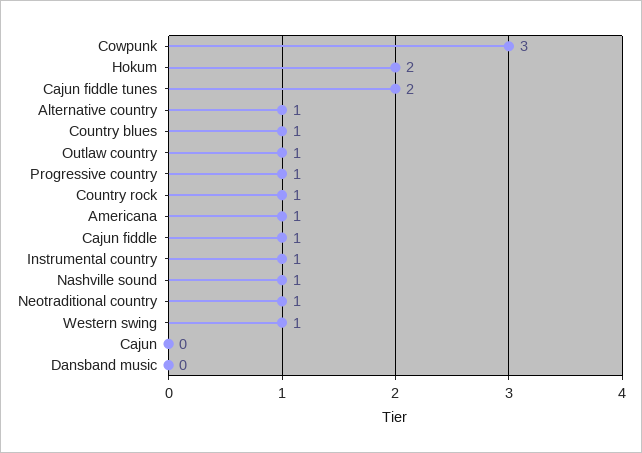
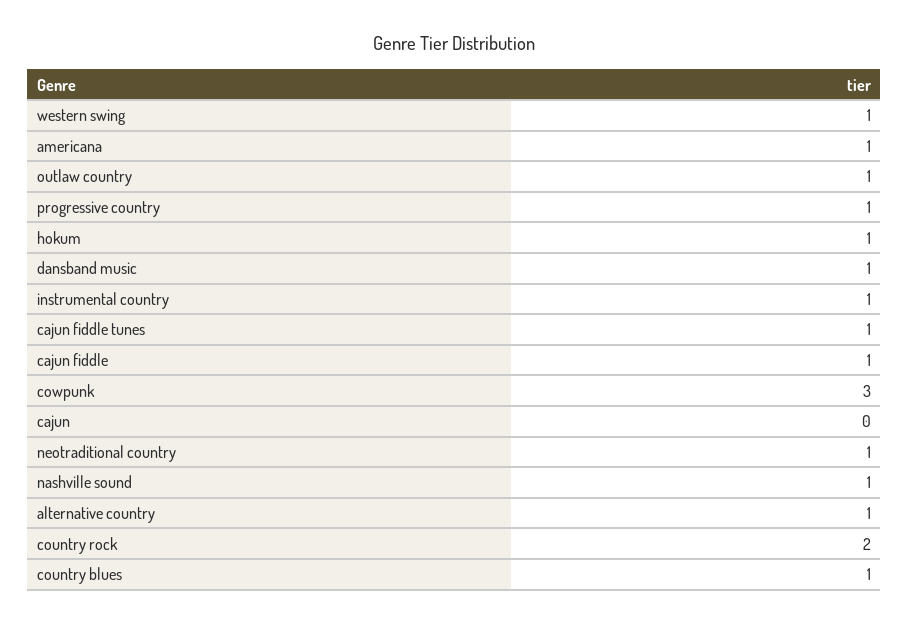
Hokum: 2 -> 1
Cajun fiddle tunes: 2 -> 1
Country rock: 1 -> 2
Dansband music: 0 -> 1

